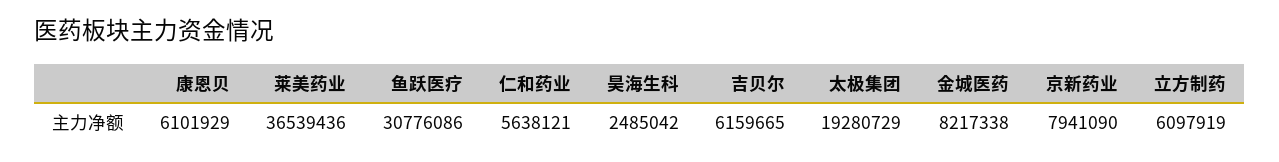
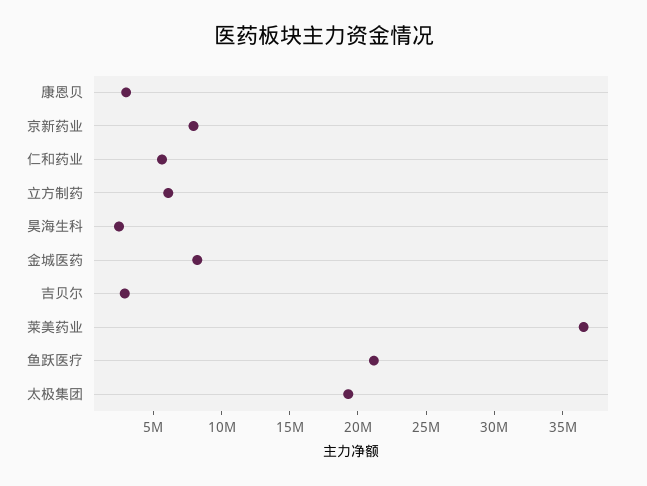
康恩贝: 6101929 -> 3000000
鱼跃医疗: 30776086 -> 21000000
吉贝尔: 6159665 -> 3000000

